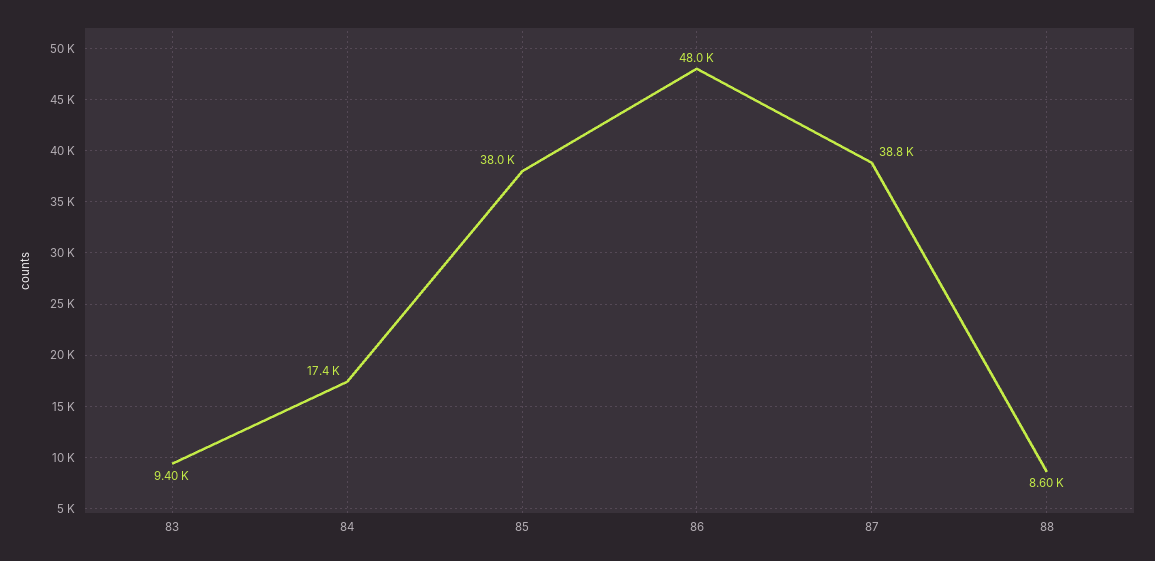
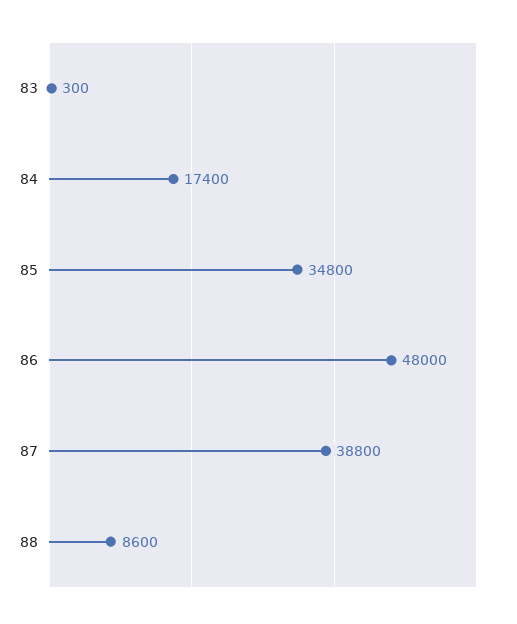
83: 9400 -> 300
85: 38000 -> 34800

